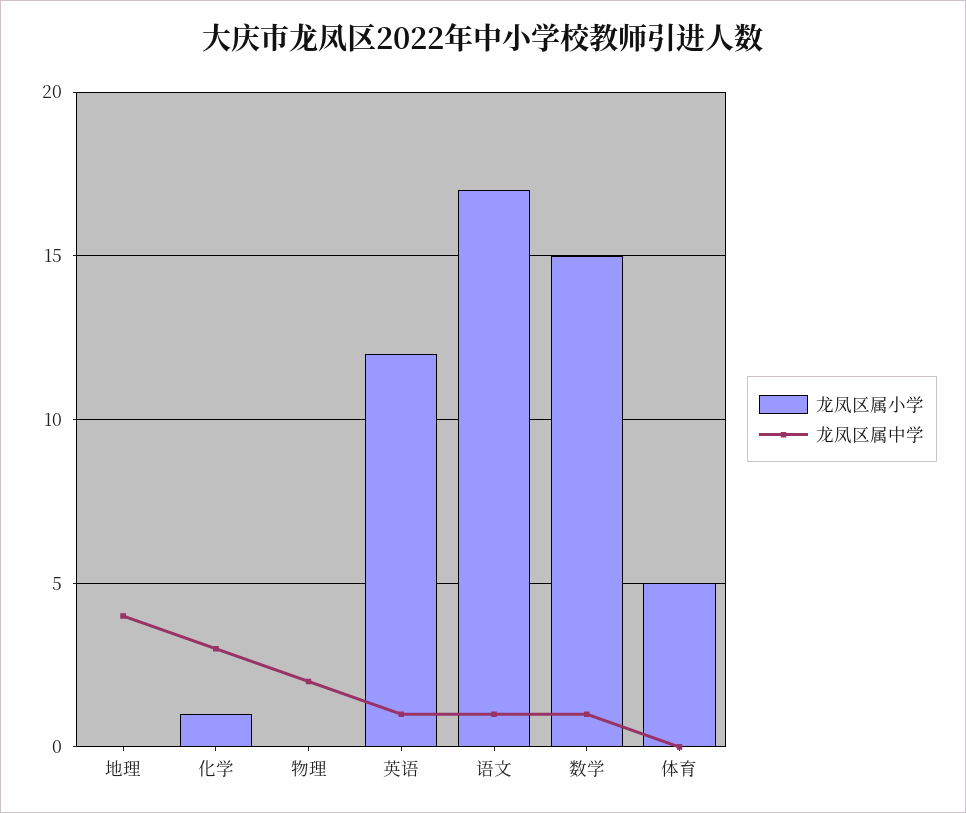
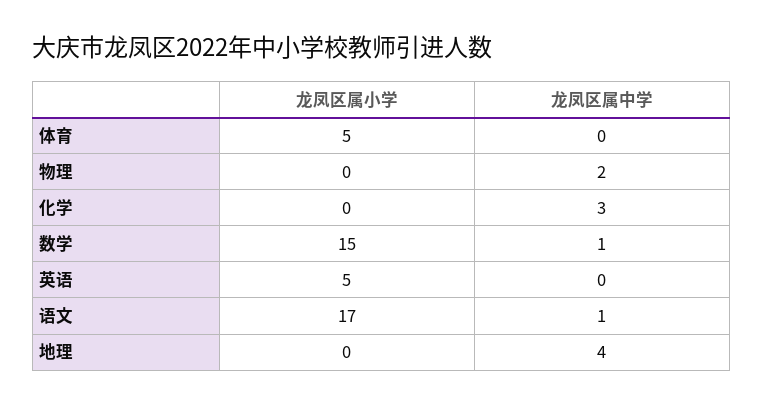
龙凤区属小学, 化学: 1 -> 0
龙凤区属小学, 英语: 12 -> 5
龙凤区属中学, 英语: 1 -> 0

